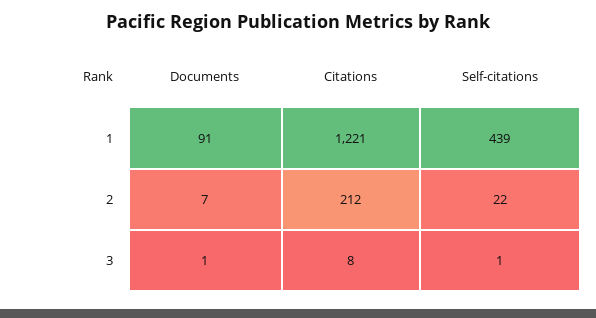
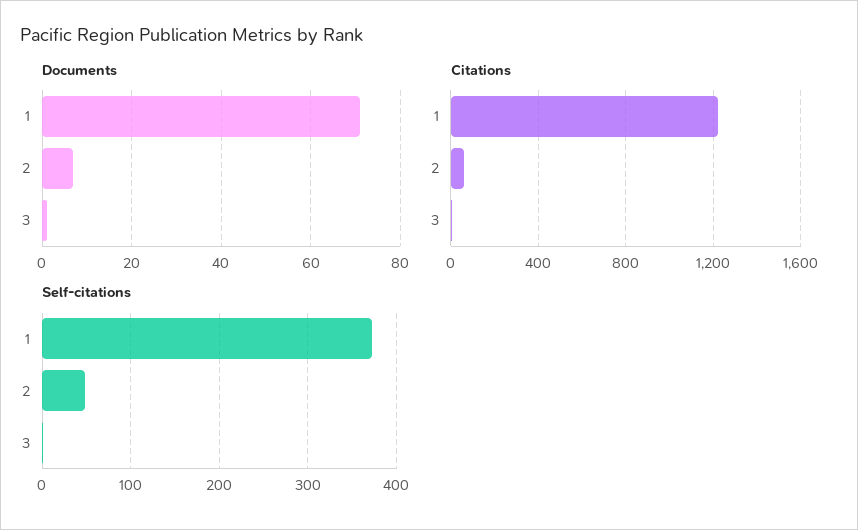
Documents, 1: 91 -> 70
Self-citations, 1: 439 -> 370
Citations, 2: 212 -> 50
Self-citations, 2: 22 -> 50

